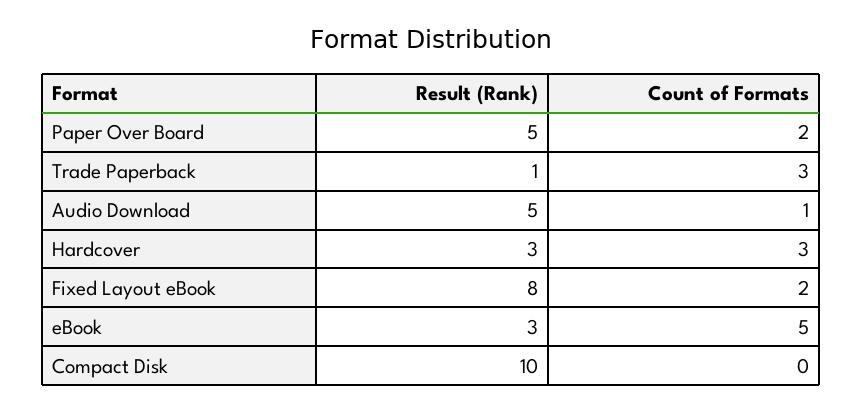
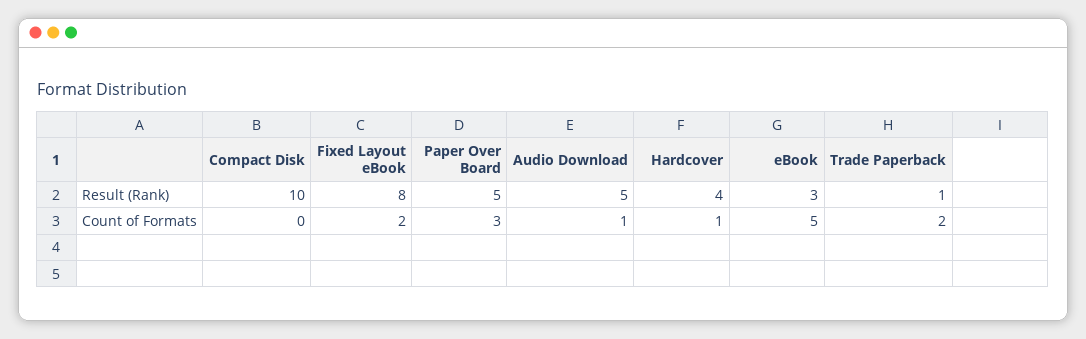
Count of Formats, Paper Over Board: 2 -> 3
Count of Formats, Trade Paperback: 3 -> 2
Result (Rank), Hardcover: 3 -> 4
Count of Formats, Hardcover: 3 -> 1

